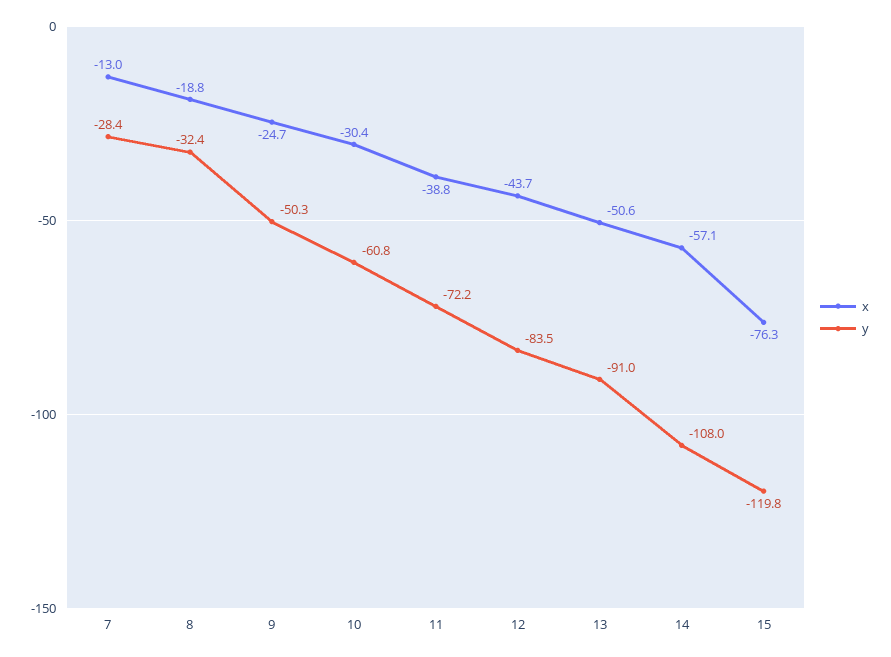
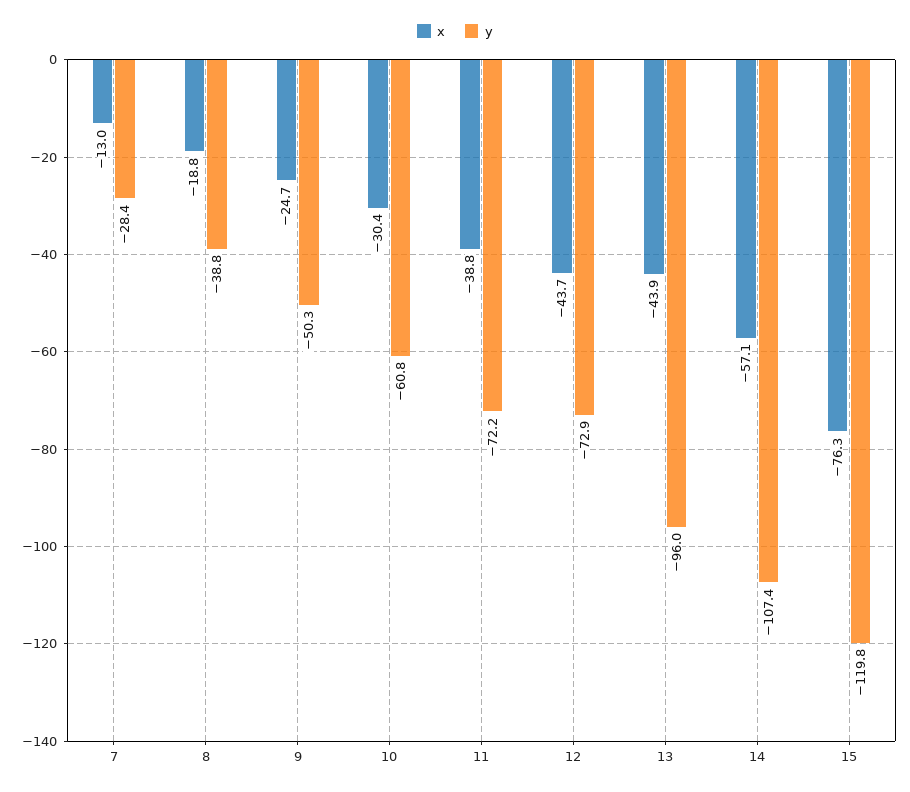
y, 8: -32.4 -> -38.8
y, 12: -83.5 -> -72.9
x, 13: -50.6 -> -43.9
y, 13: -91 -> -96
y, 14: -108 -> -107.4

